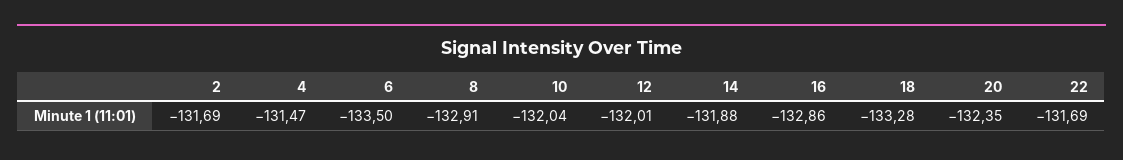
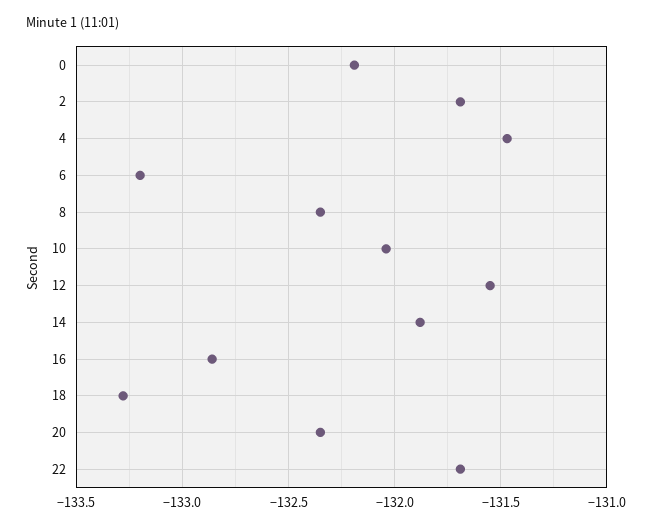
6: -133.5 -> -133.2
8: -132.91 -> -132.35
12: -132.01 -> -131.55
0: none -> -132.2

